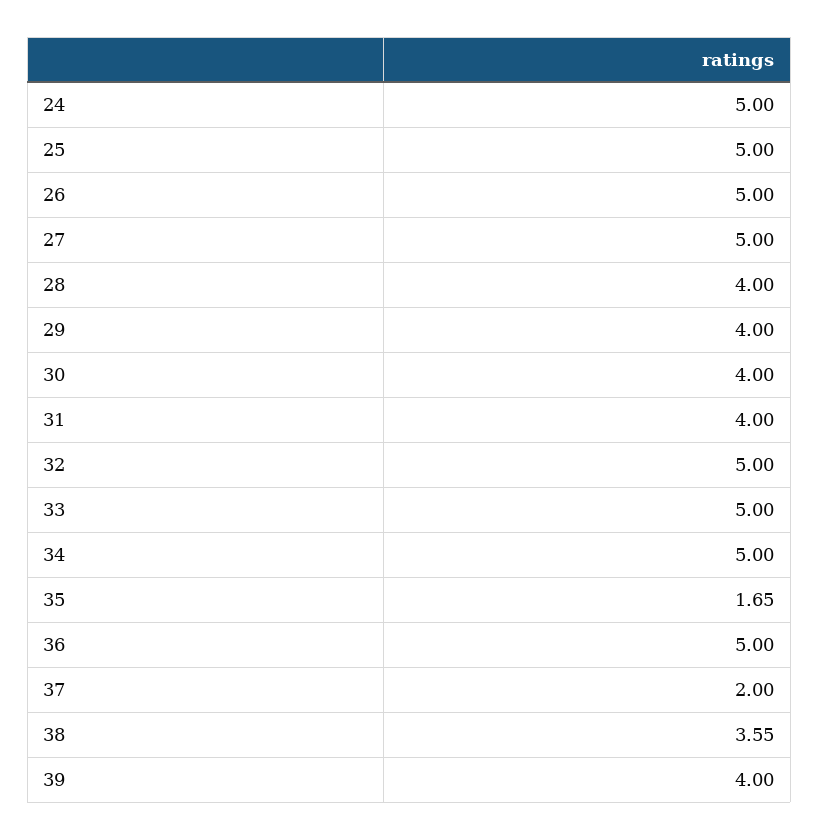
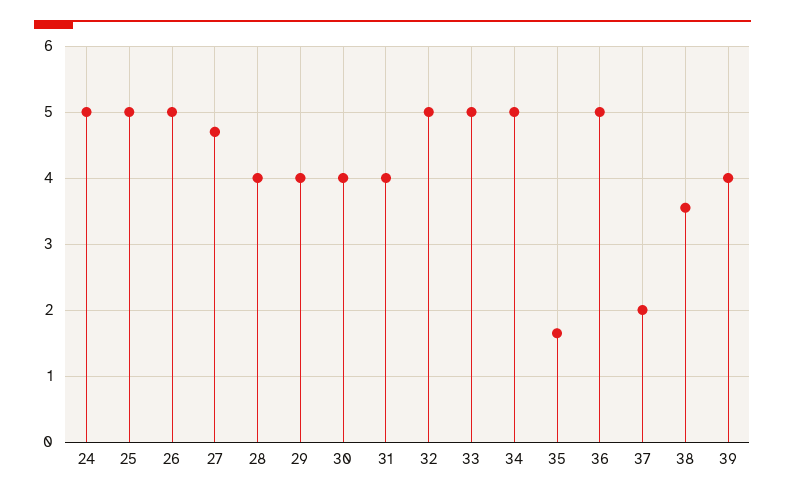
27: 5 -> 4.7

